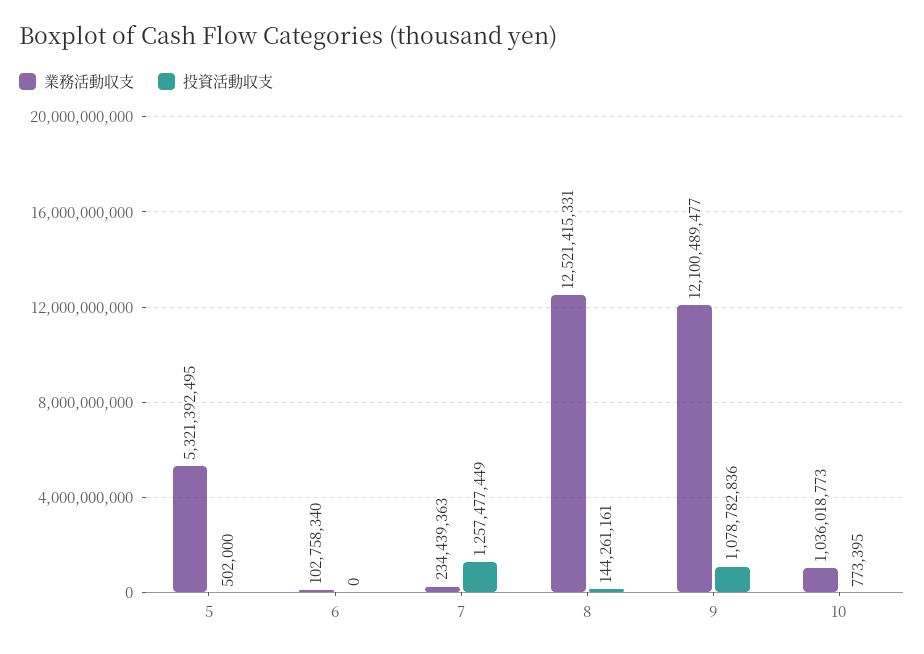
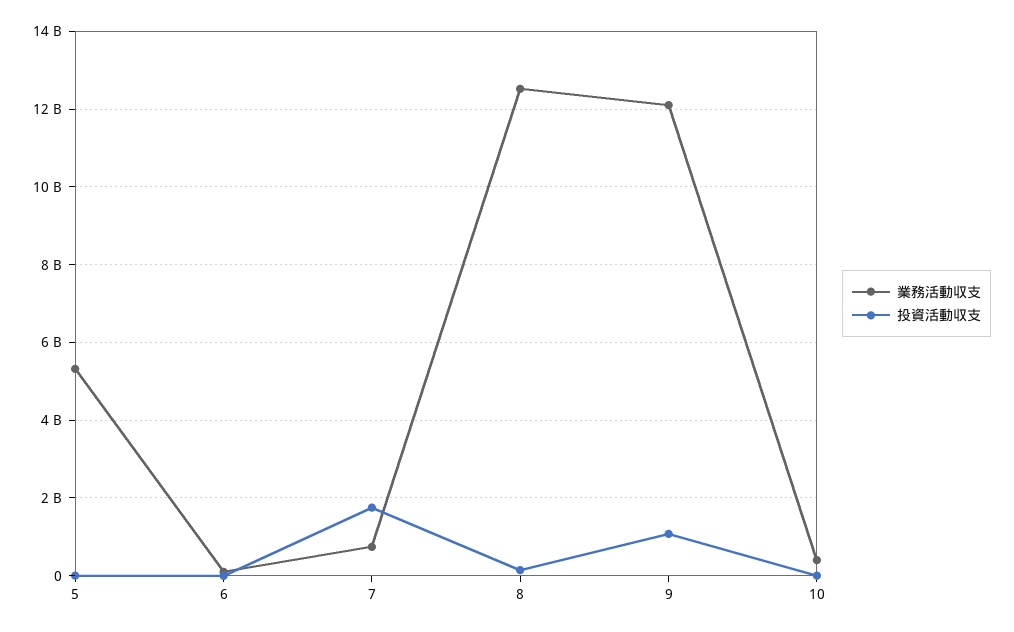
業務活動収支, 7: 234439363 -> 800000000
投資活動収支, 7: 1257477449 -> 1800000000
業務活動収支, 10: 1036018773 -> 400000000

